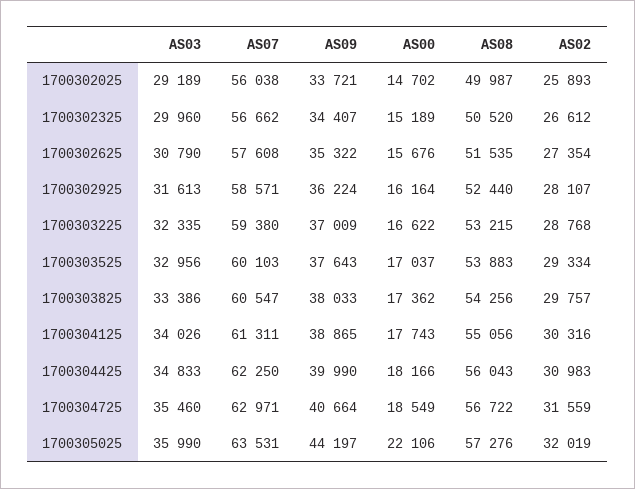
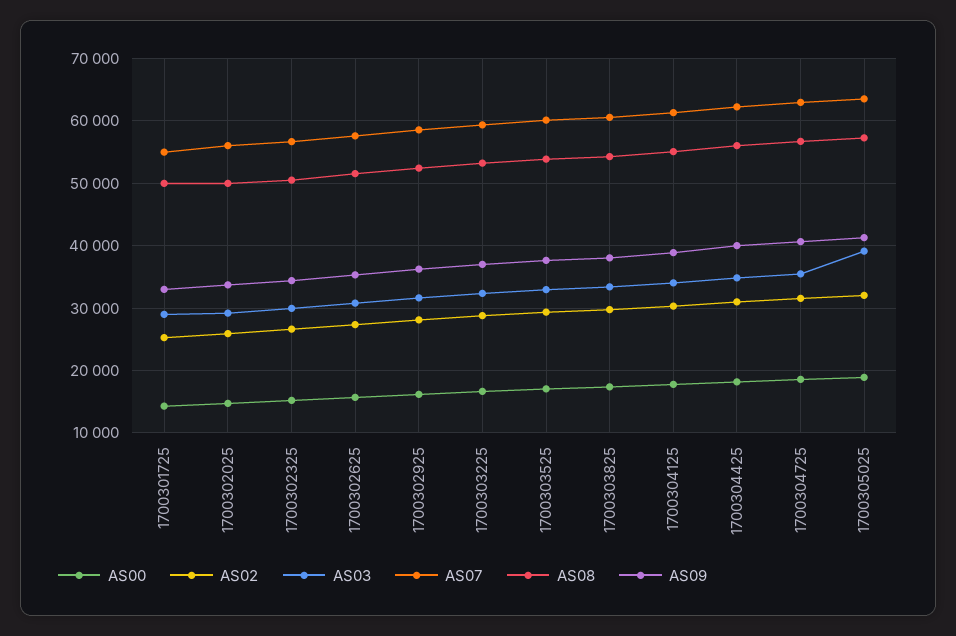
AS03, 1700305025: 35990 -> 39000
AS09, 1700305025: 44197 -> 41000
AS00, 1700305025: 22106 -> 19000
AS00, 1700301725: none -> 14000
AS02, 1700301725: none -> 25000
AS03, 1700301725: none -> 29000
AS07, 1700301725: none -> 55000
AS08, 1700301725: none -> 50000
AS09, 1700301725: none -> 33000

